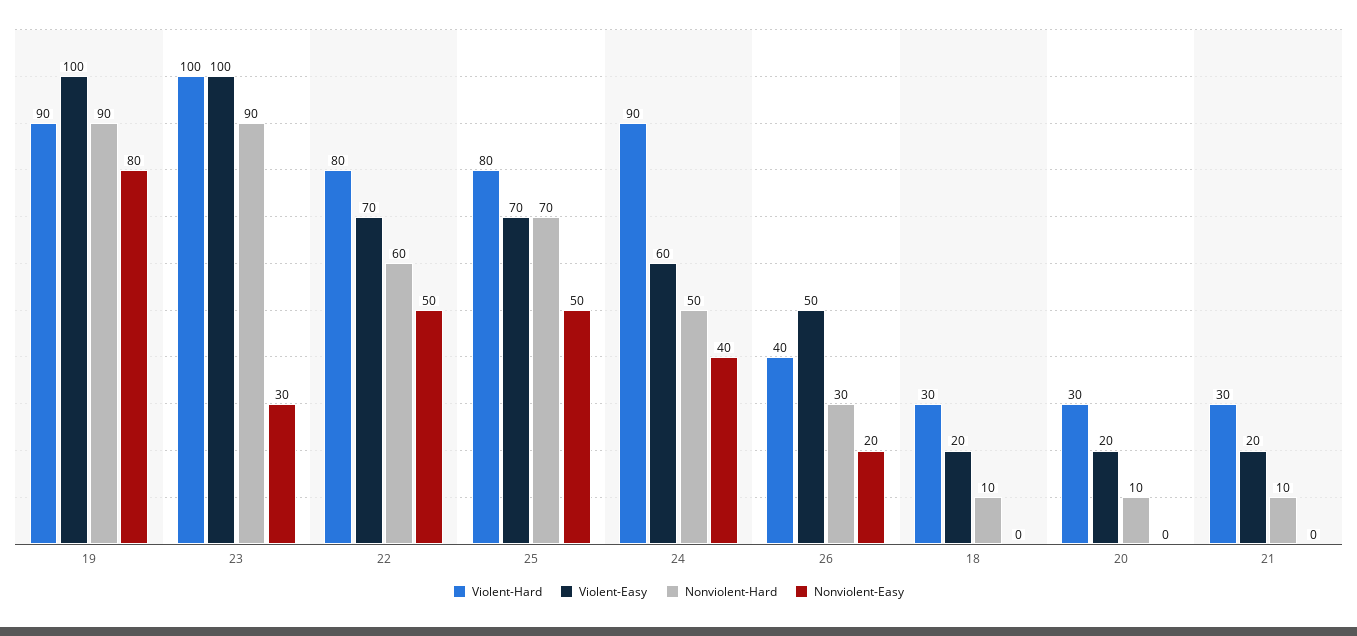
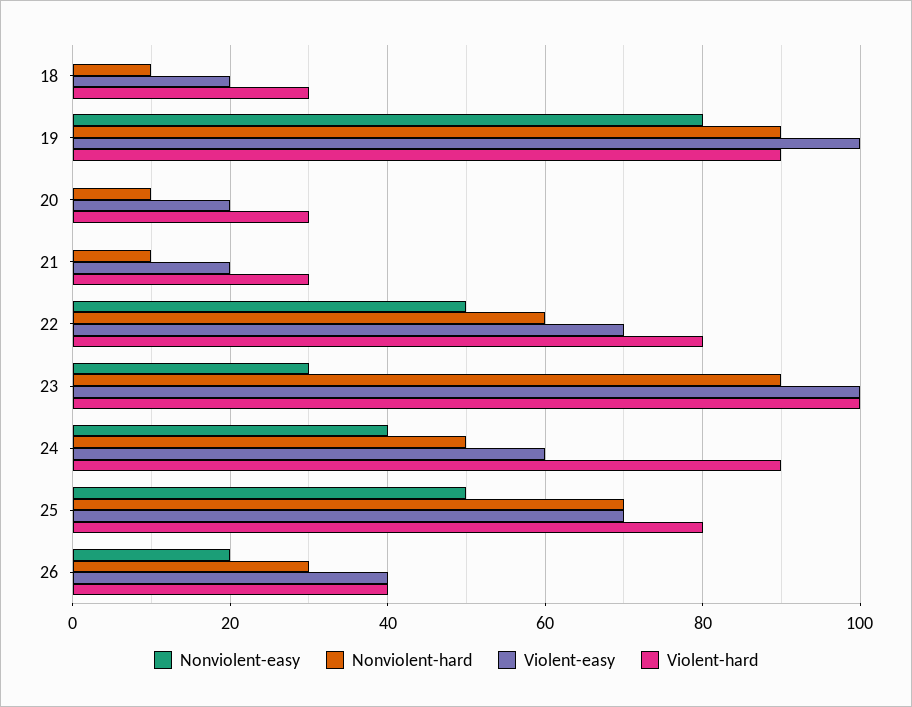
Violent-Easy, 26: 50 -> 40

